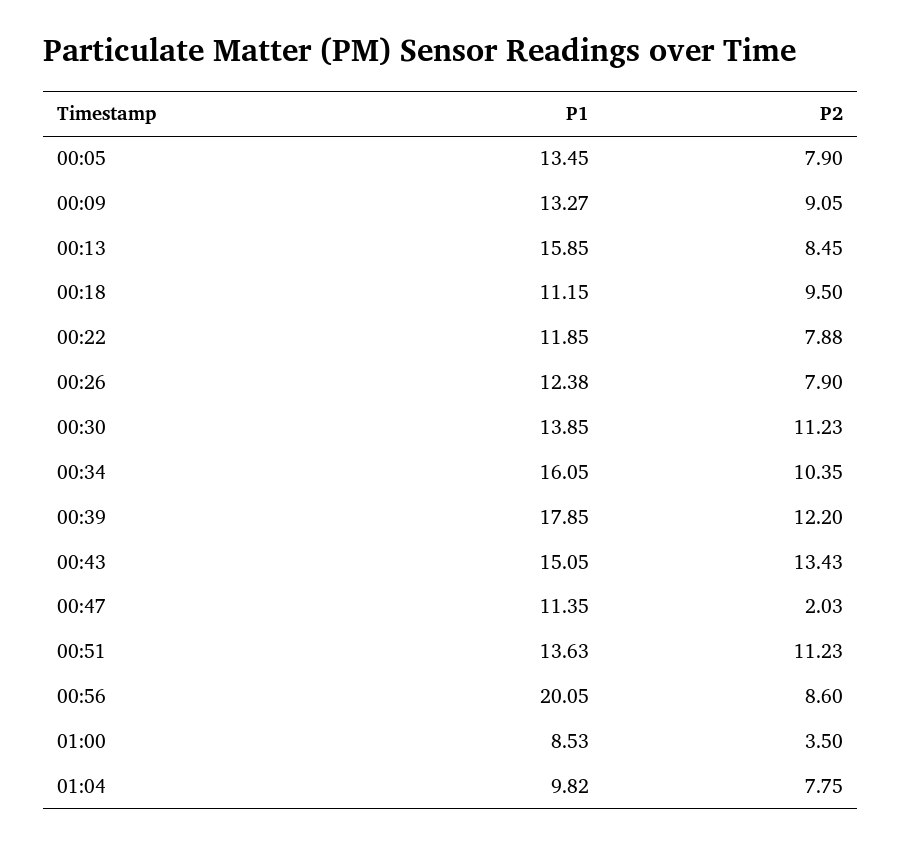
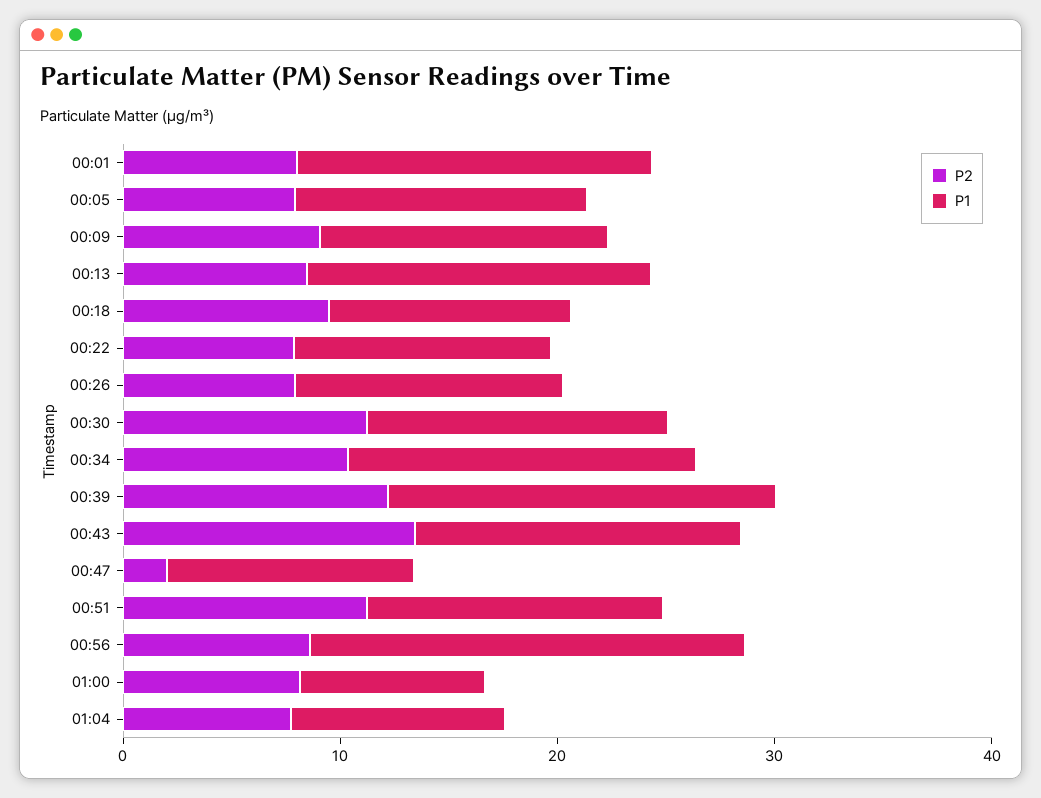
P2, 01:00: 3.5 -> 8
P2, 00:01: none -> 8
P1, 00:01: none -> 16

